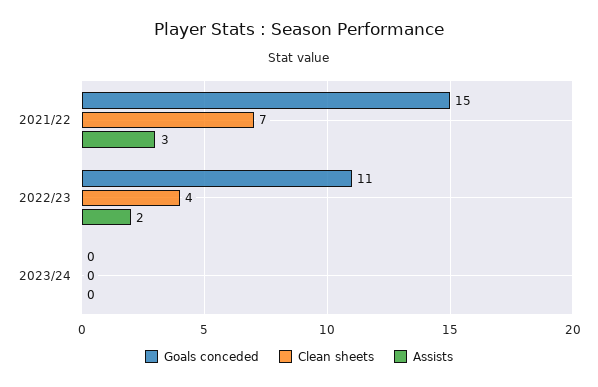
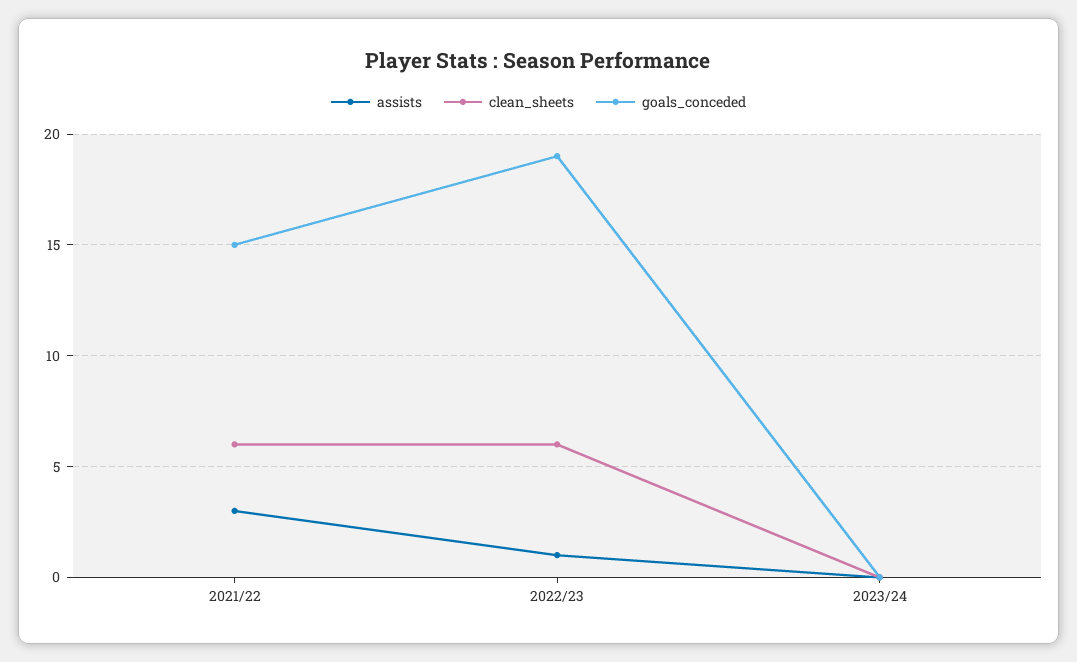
Clean sheets, 2021/22: 7 -> 6
Goals conceded, 2022/23: 11 -> 19
Clean sheets, 2022/23: 4 -> 6
Assists, 2022/23: 2 -> 1

